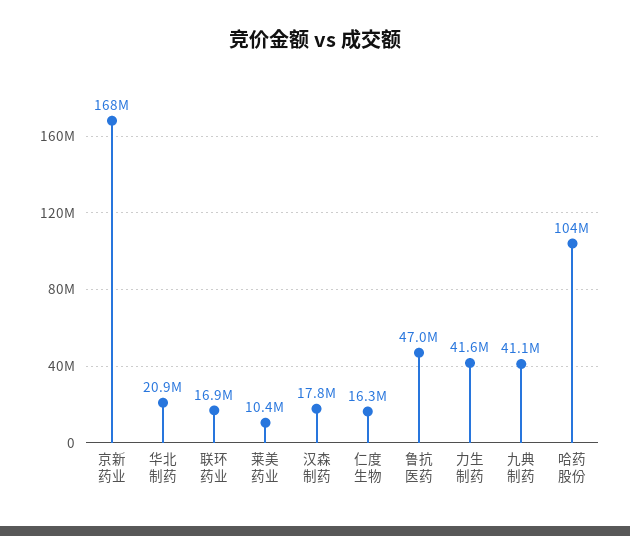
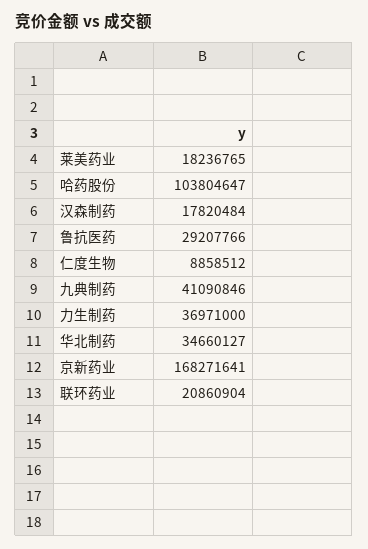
华北制药: 20900000 -> 34660127
联环药业: 16900000 -> 20860904
莱美药业: 10400000 -> 18236765
仁度生物: 16300000 -> 8858512
鲁抗医药: 47000000 -> 29207766
力生制药: 41600000 -> 36971000

